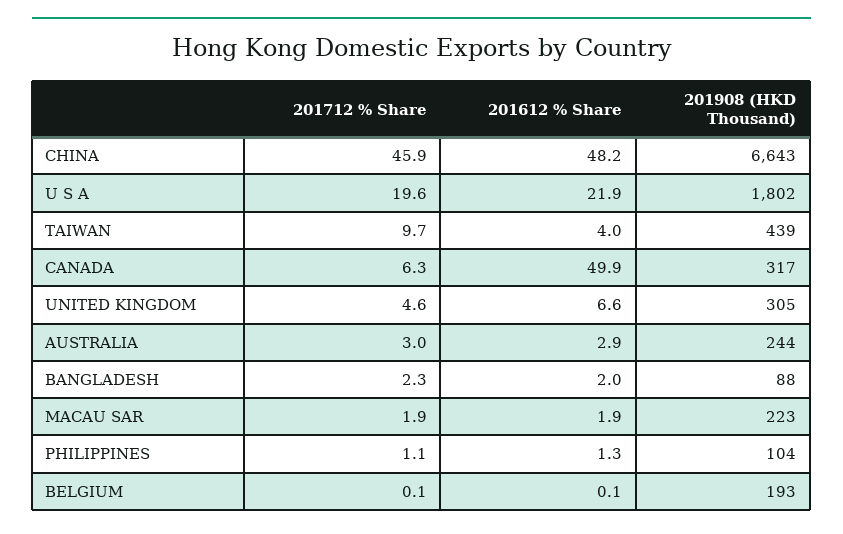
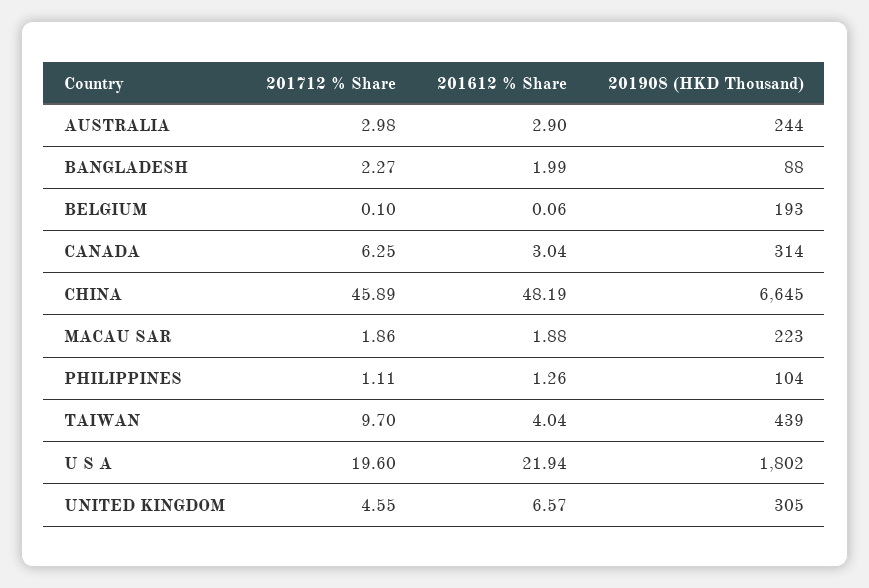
201908 (HKD Thousand), CHINA: 6643 -> 6645
201612 % Share, CANADA: 49.9 -> 3.04
201908 (HKD Thousand), CANADA: 317 -> 314

